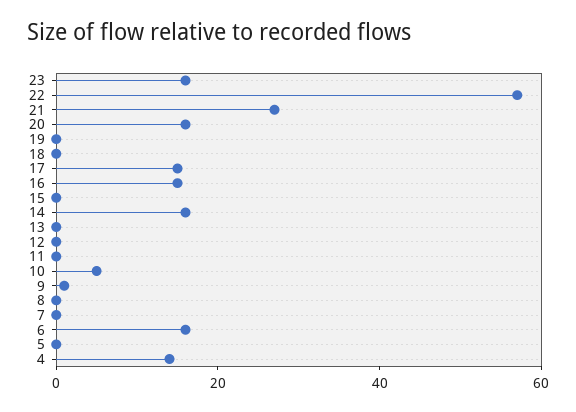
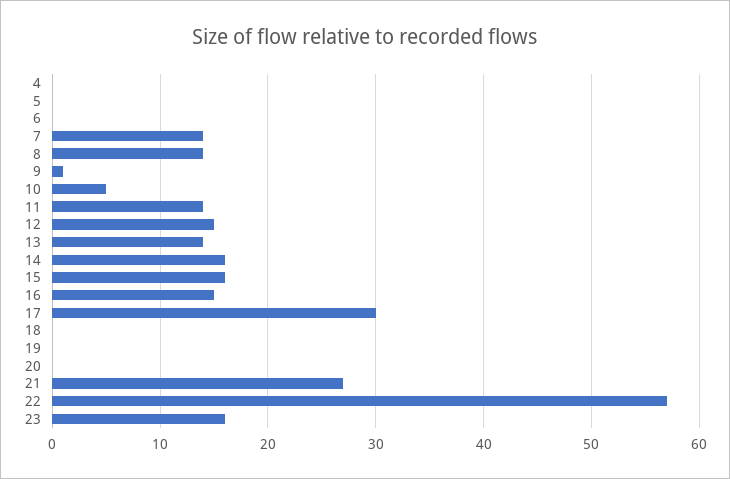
20: 15 -> 0
17: 15 -> 30
15: 0 -> 16
13: 0 -> 14
12: 0 -> 15
11: 0 -> 14
8: 0 -> 14
7: 0 -> 14
6: 15 -> 0
4: 15 -> 0

